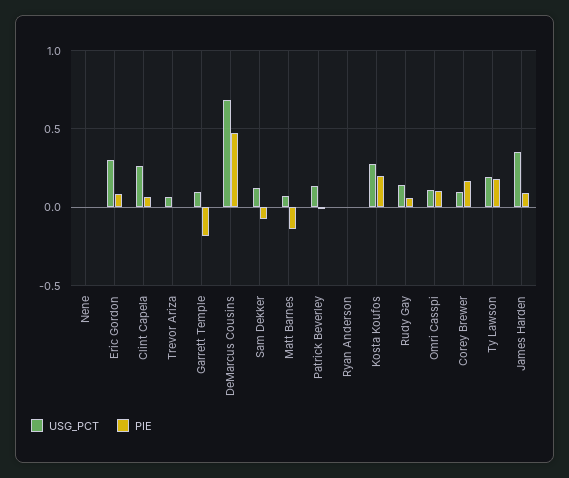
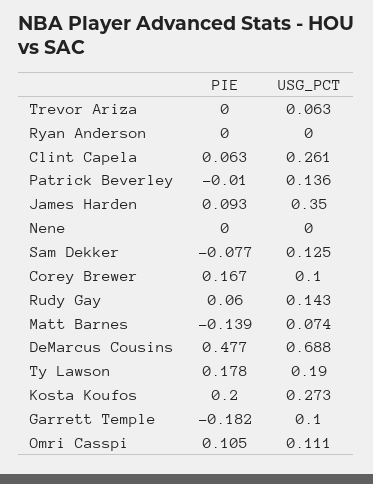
USG_PCT, Eric Gordon: 0.3 -> none
PIE, Eric Gordon: 0.1 -> none

